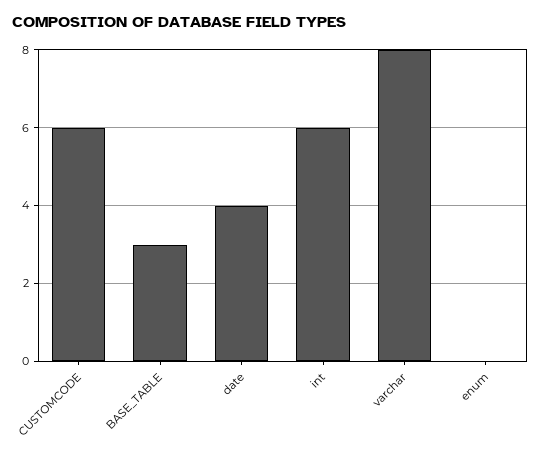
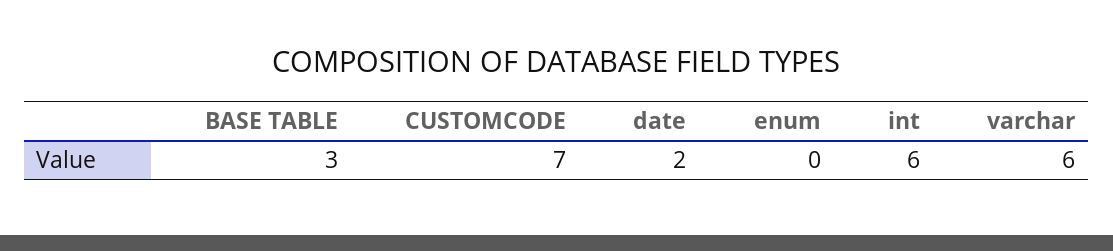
CUSTOMCODE: 6 -> 7
date: 4 -> 2
varchar: 8 -> 6

